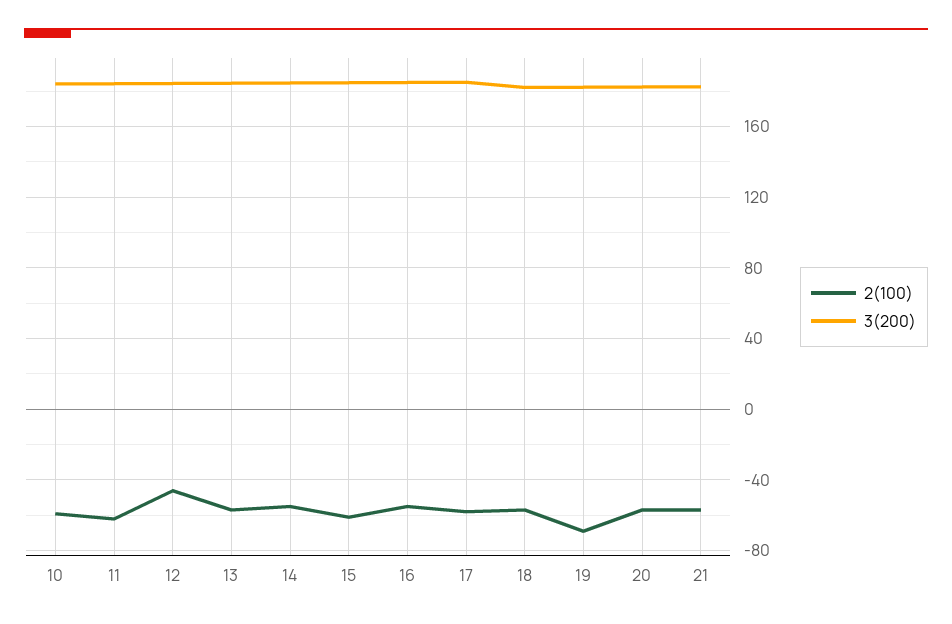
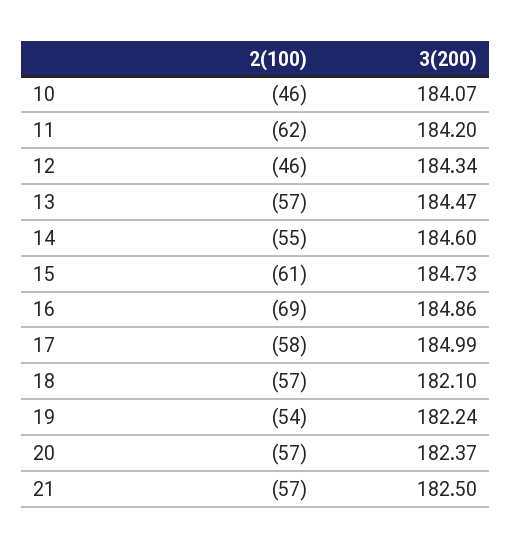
2(100), 10: -60 -> -46
2(100), 16: -55 -> -69
2(100), 19: -70 -> -54

